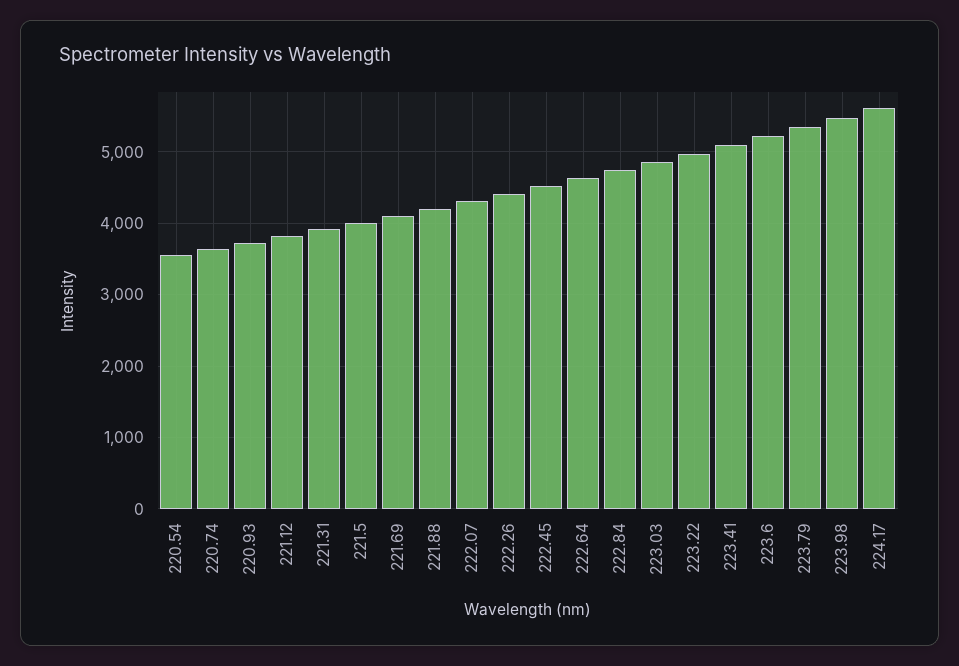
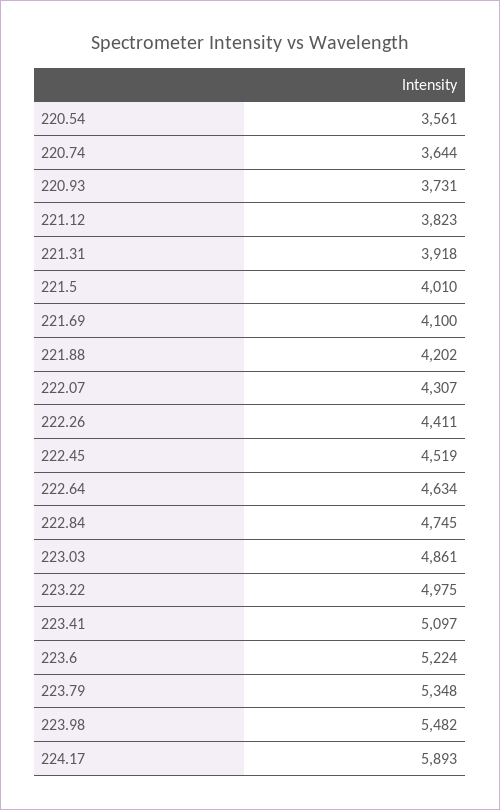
224.17: 5600 -> 5893

